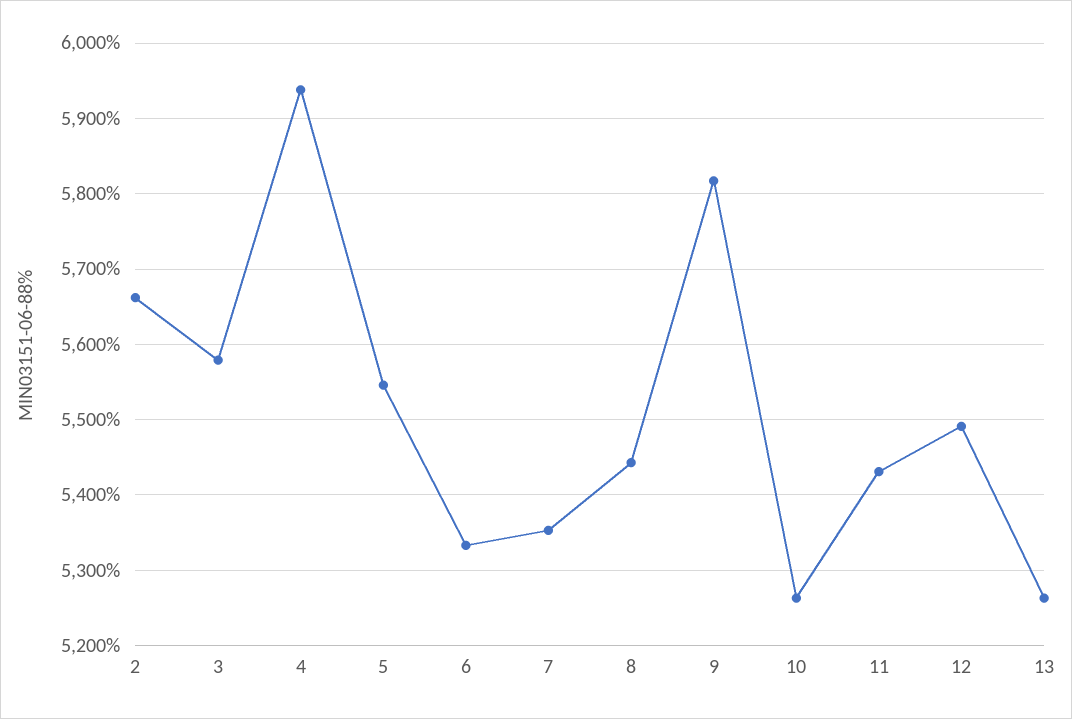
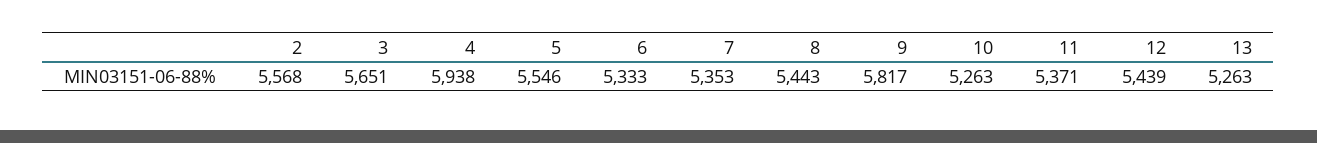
2: 5660 -> 5568
3: 5580 -> 5651
11: 5430 -> 5371
12: 5490 -> 5439

